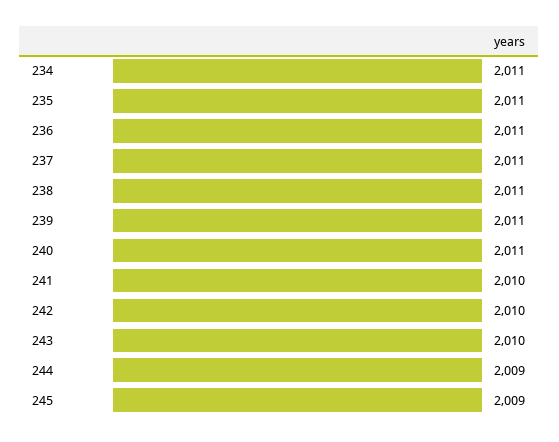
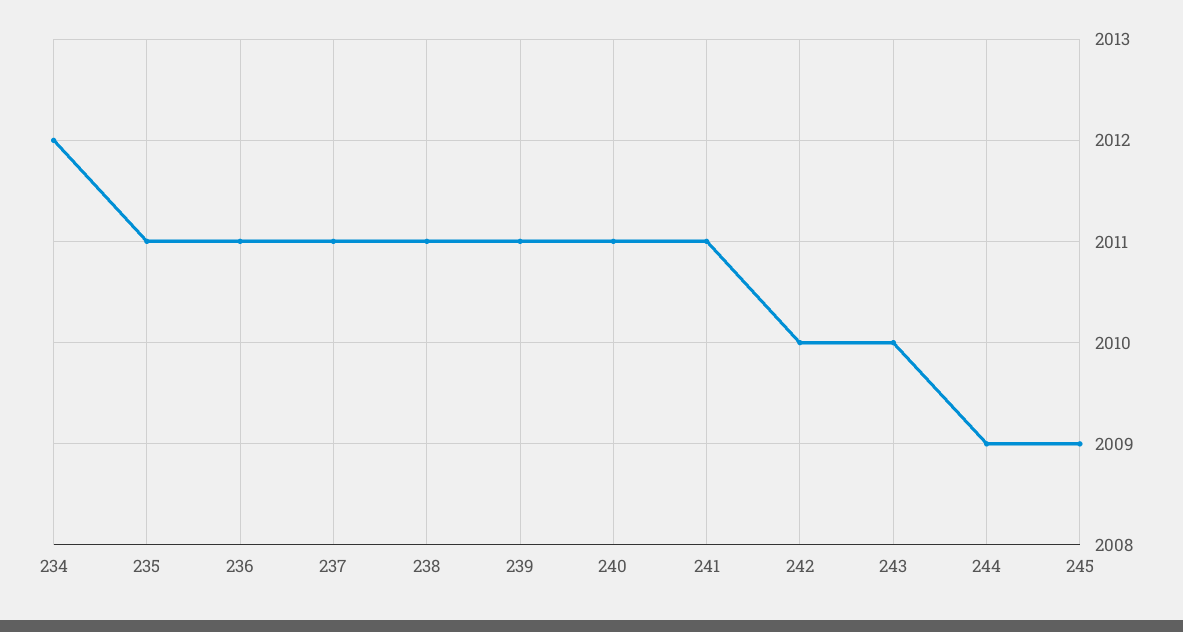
234: 2011 -> 2012
241: 2010 -> 2011

